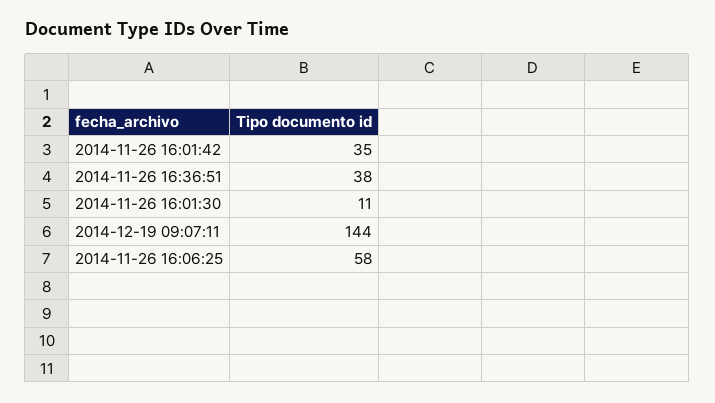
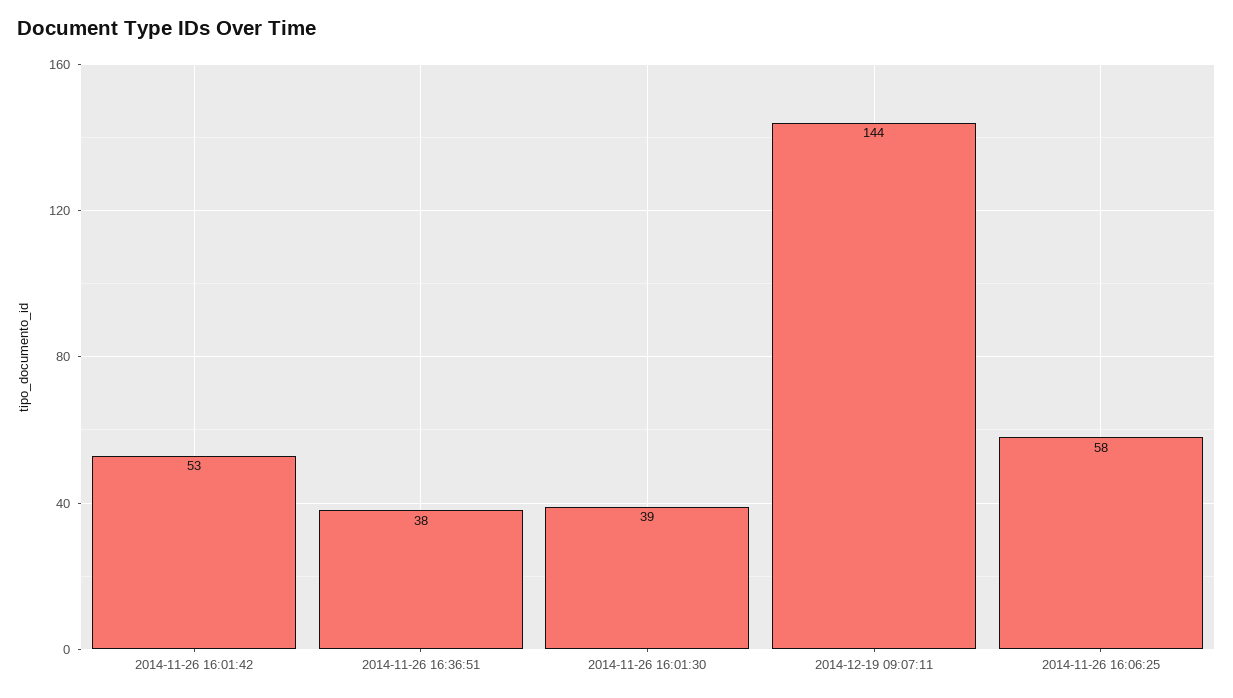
2014-11-26 16:01:42: 35 -> 53
2014-11-26 16:01:30: 11 -> 39

